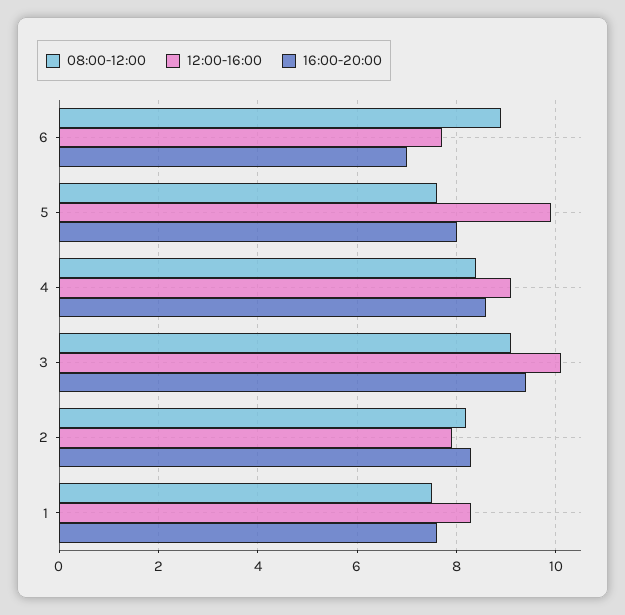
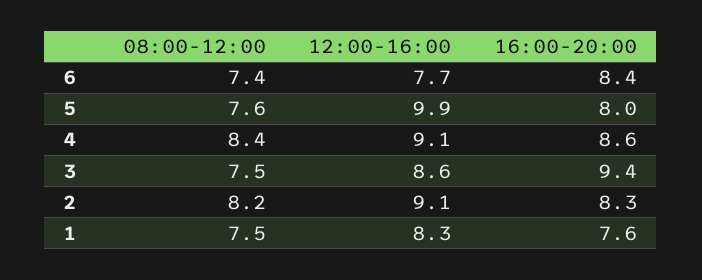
08:00-12:00, 6: 9 -> 7.4
16:00-20:00, 6: 7 -> 8.4
08:00-12:00, 3: 9 -> 7.5
12:00-16:00, 3: 10 -> 8.6
12:00-16:00, 2: 8 -> 9.1

